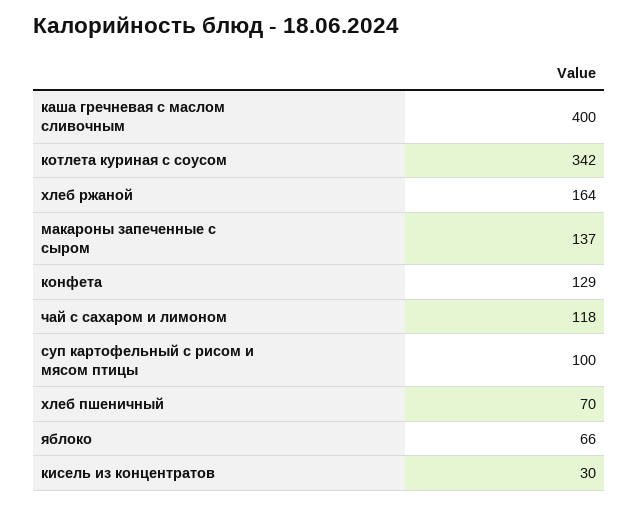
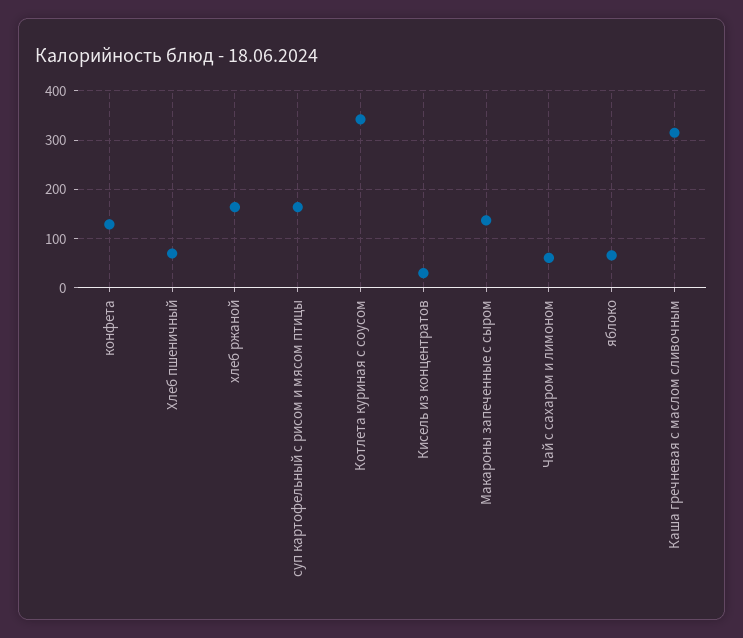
каша гречневая с маслом сливочным: 400 -> 320
чай с сахаром и лимоном: 118 -> 60
суп картофельный с рисом и мясом птицы: 100 -> 160

